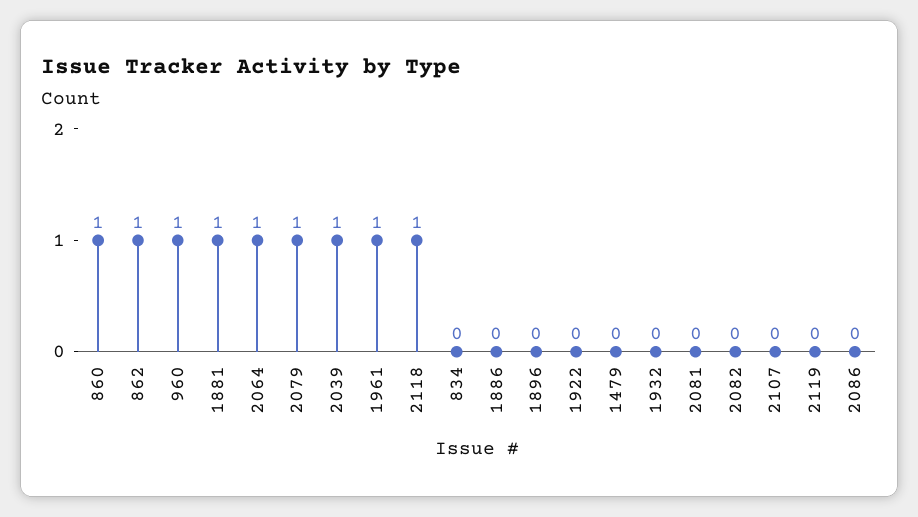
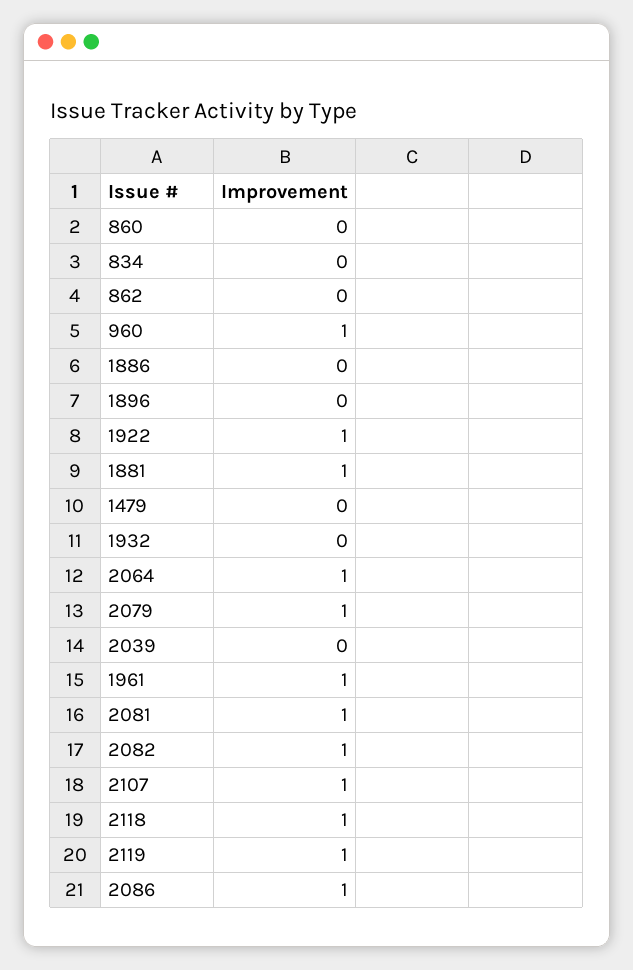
860: 1 -> 0
862: 1 -> 0
2039: 1 -> 0
1922: 0 -> 1
2081: 0 -> 1
2082: 0 -> 1
2107: 0 -> 1
2119: 0 -> 1
2086: 0 -> 1

